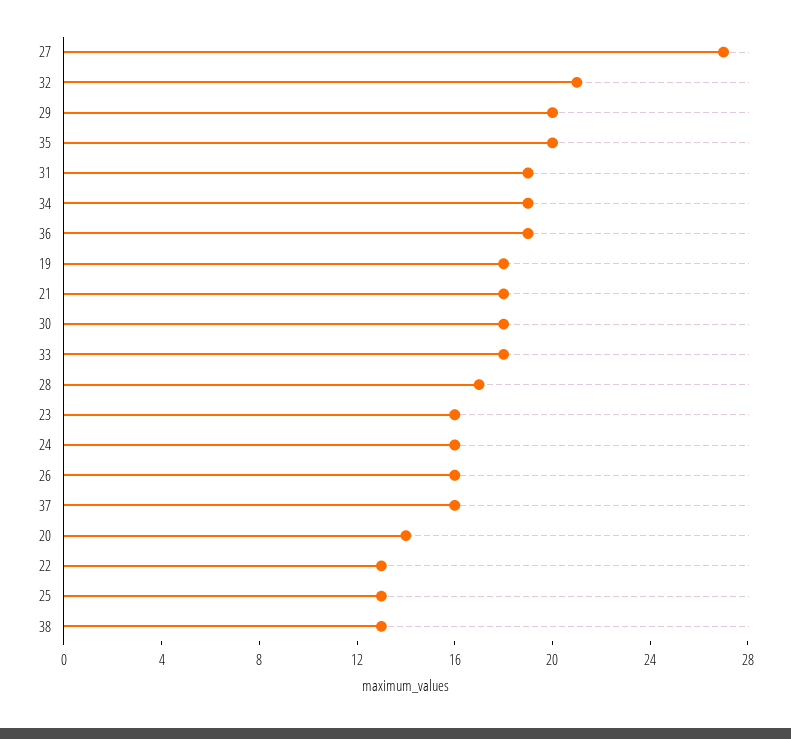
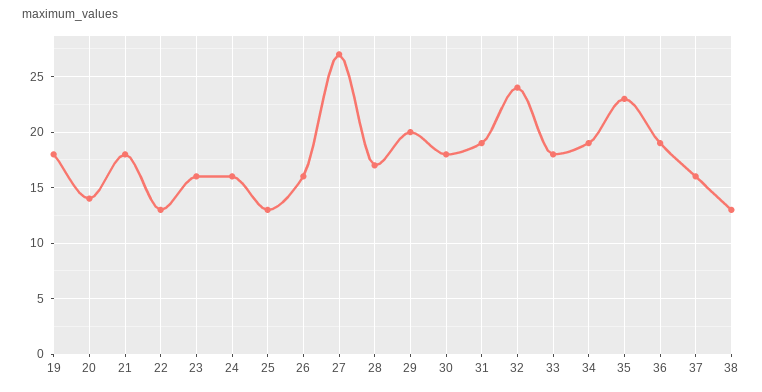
32: 21 -> 24
35: 20 -> 23

